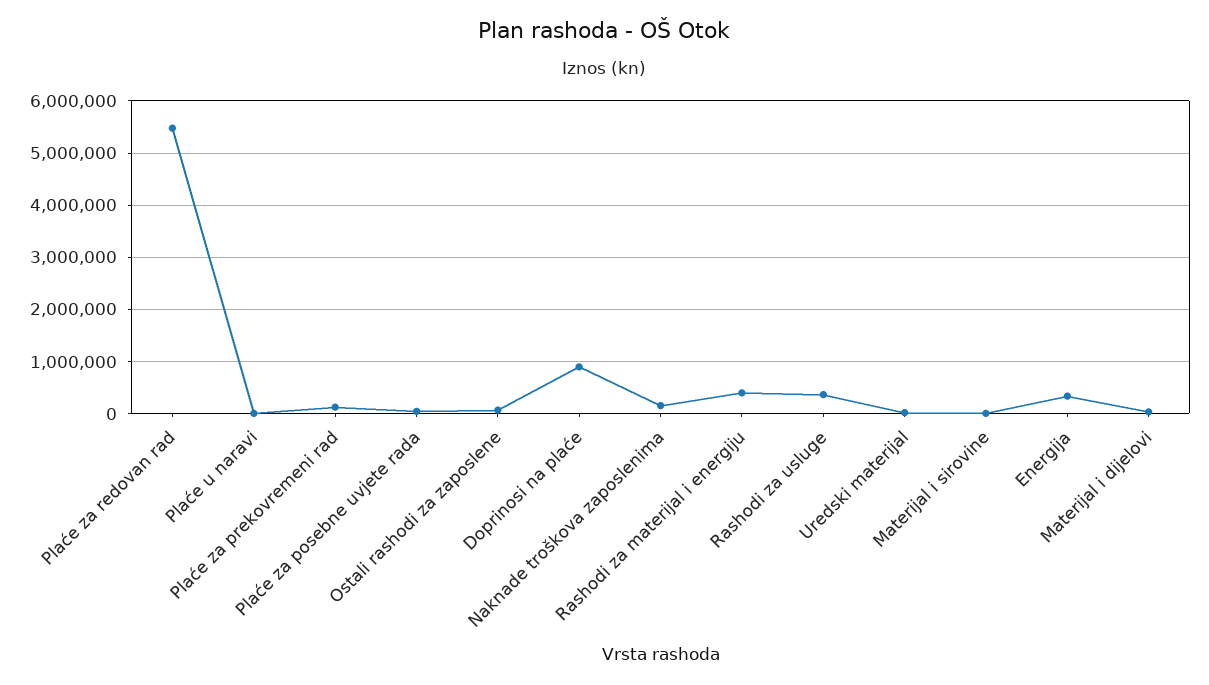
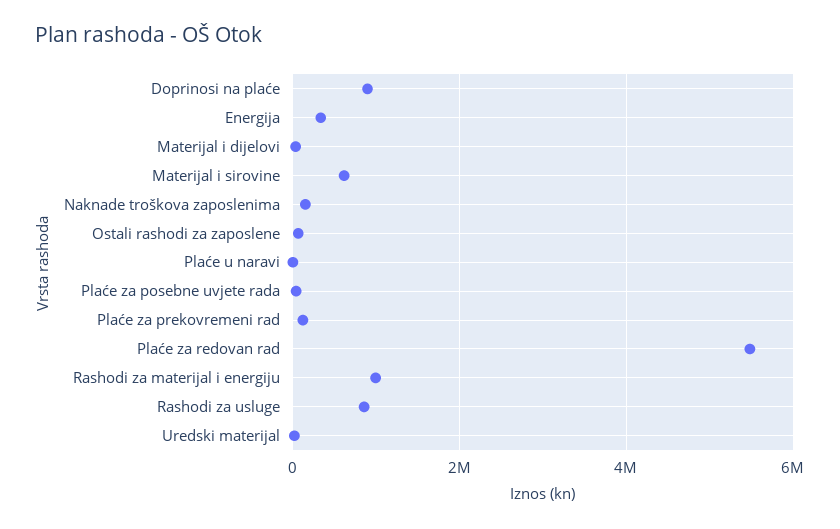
Rashodi za materijal i energiju: 400000 -> 1000000
Rashodi za usluge: 400000 -> 800000
Materijal i sirovine: 0 -> 600000

